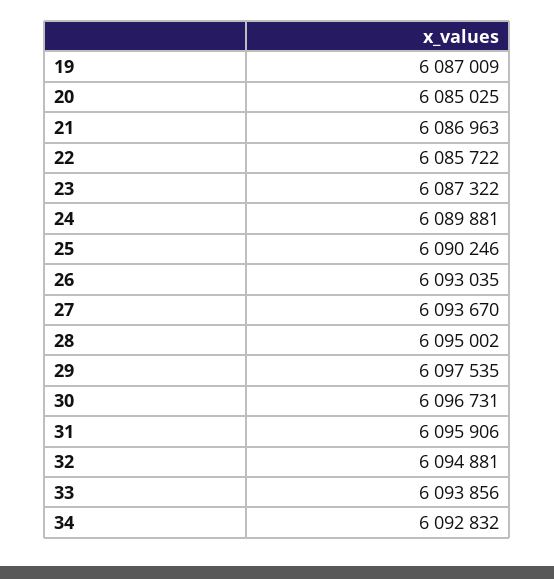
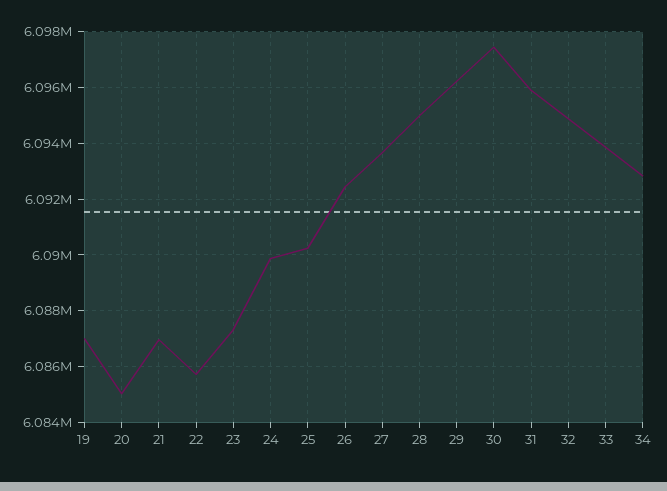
26: 6093035 -> 6092500
29: 6097535 -> 6096250
30: 6096731 -> 6097500

